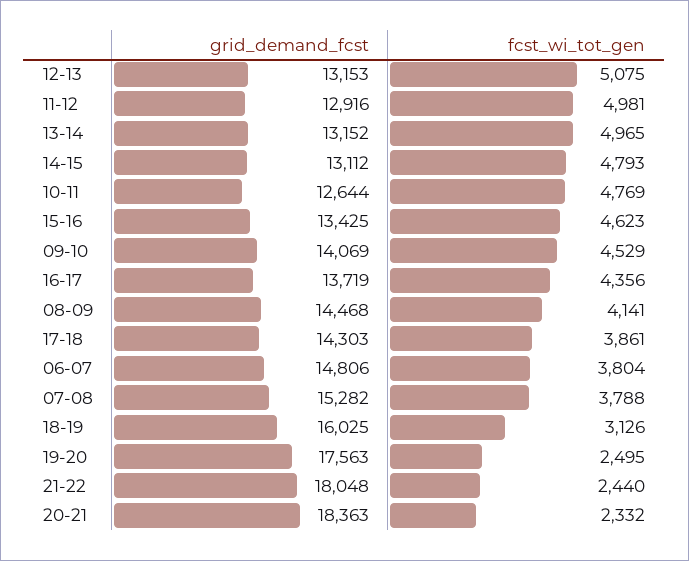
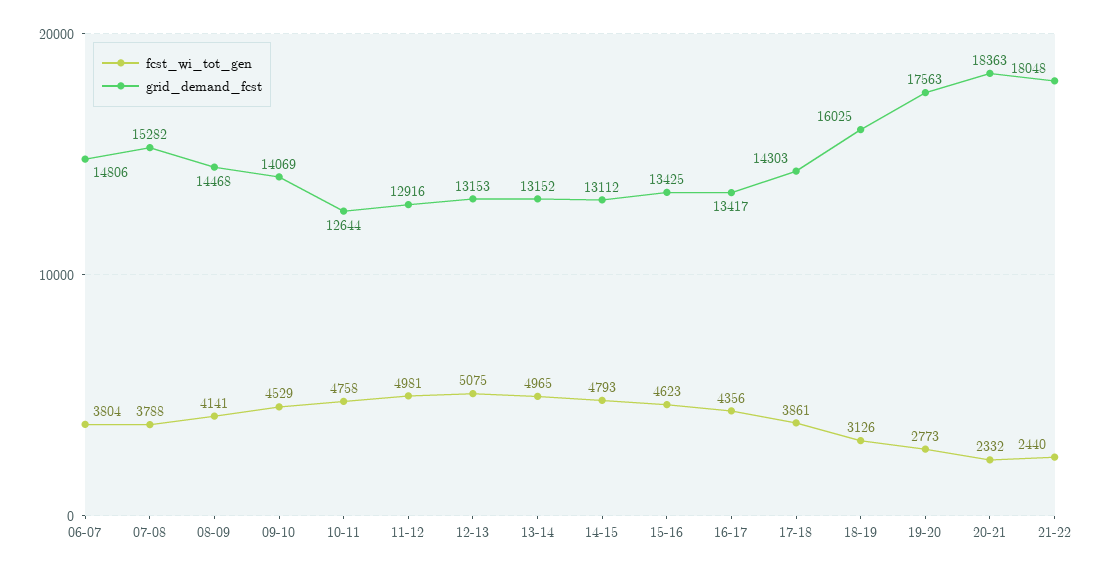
fcst_wi_tot_gen, 10-11: 4769 -> 4758
grid_demand_fcst, 16-17: 13719 -> 13417
fcst_wi_tot_gen, 19-20: 2495 -> 2773

